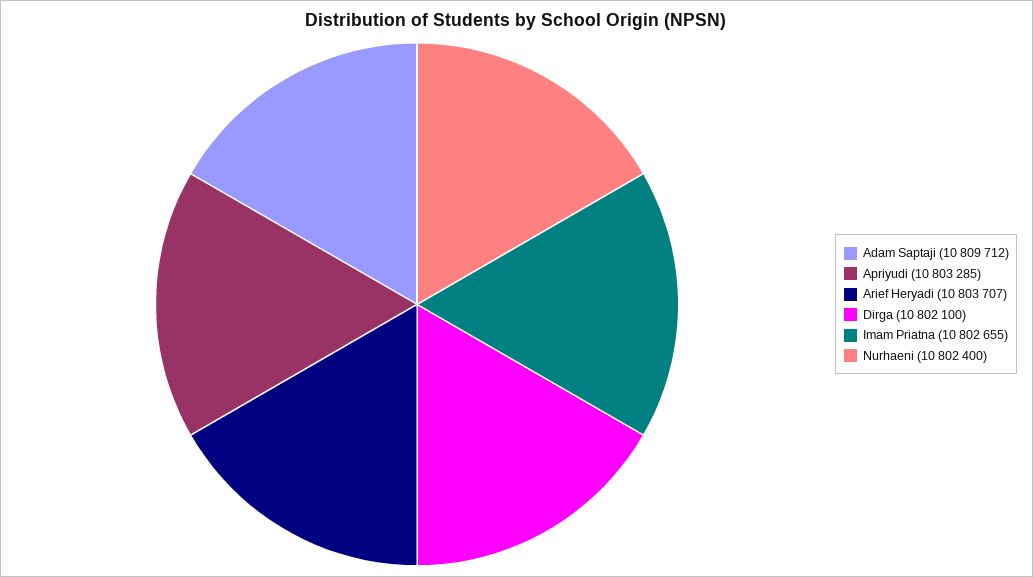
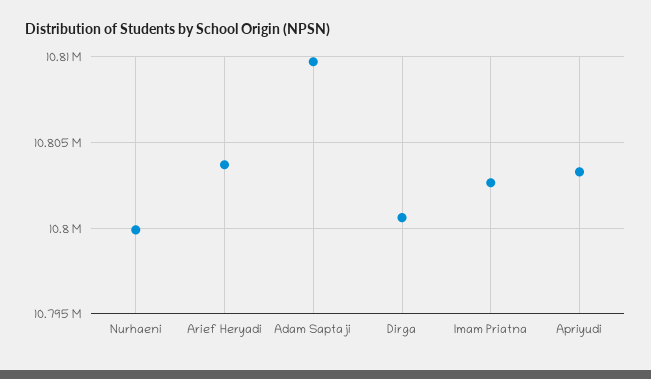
Dirga: 10802100 -> 10800500
Nurhaeni: 10802400 -> 10800000

